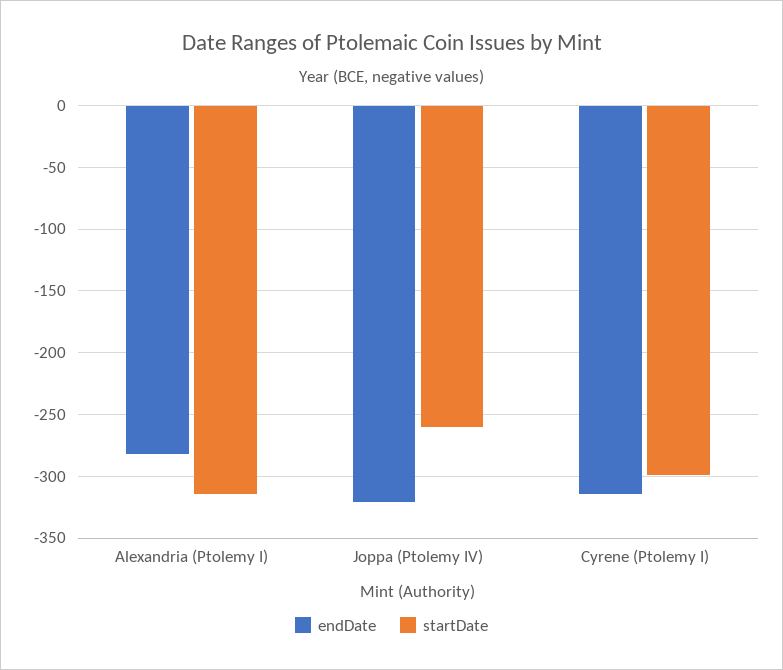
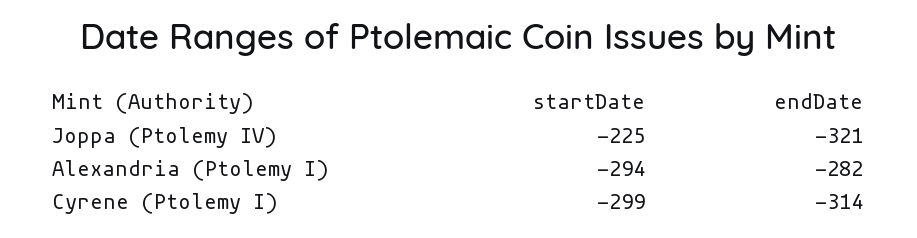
startDate, Alexandria (Ptolemy I): -315 -> -294
startDate, Joppa (Ptolemy IV): -260 -> -225

